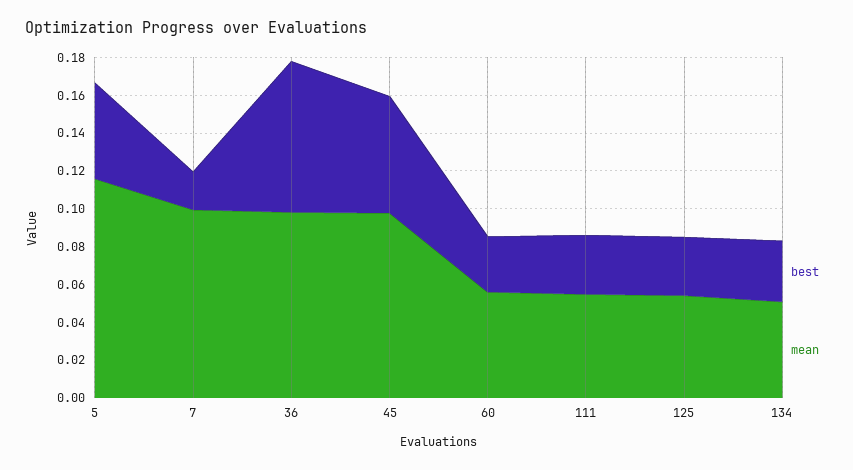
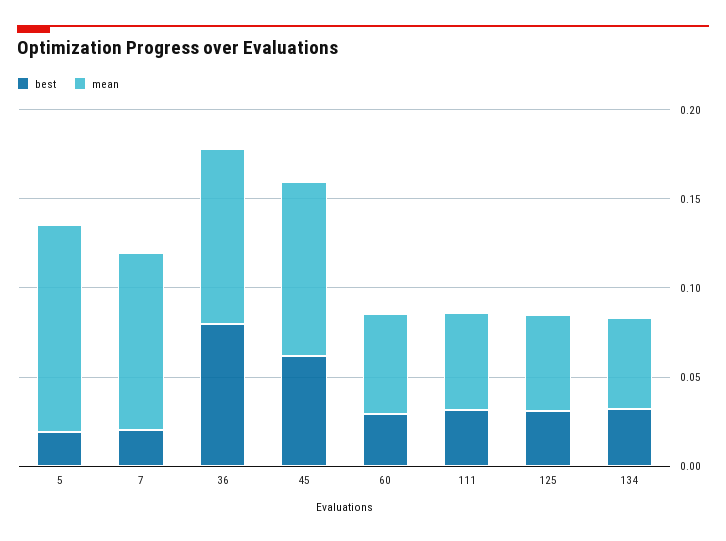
best, 5: 0.05 -> 0.02

